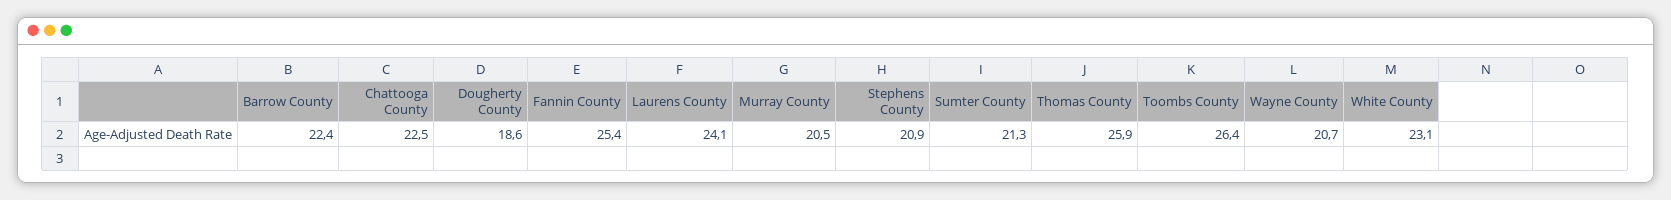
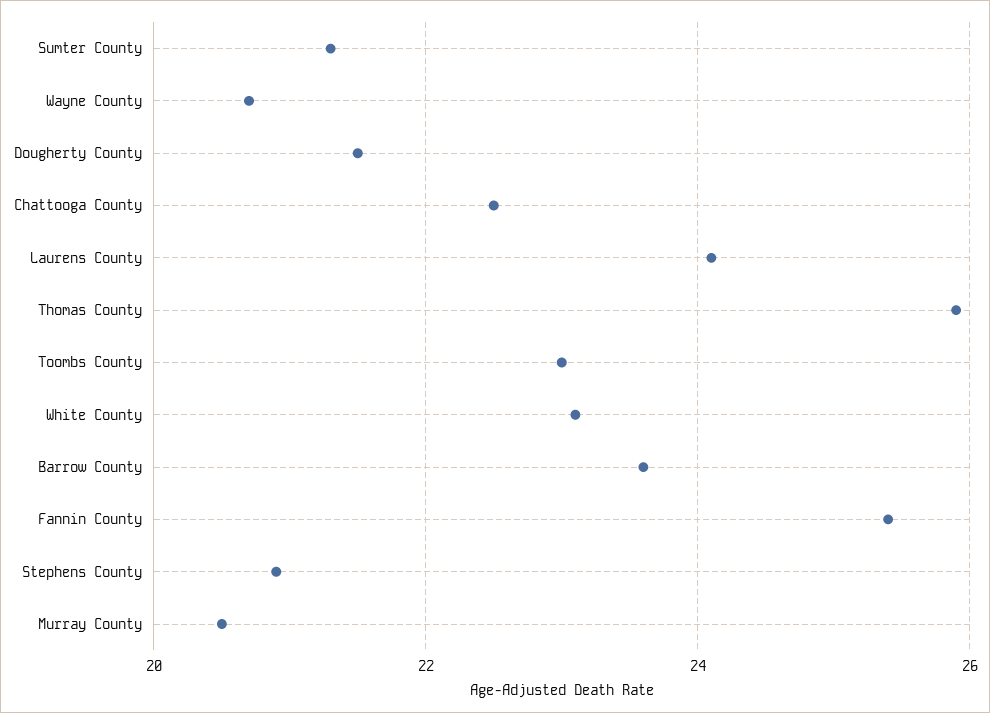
Barrow County: 22.4 -> 23.5
Dougherty County: 18.6 -> 21.5
Toombs County: 26.4 -> 23

